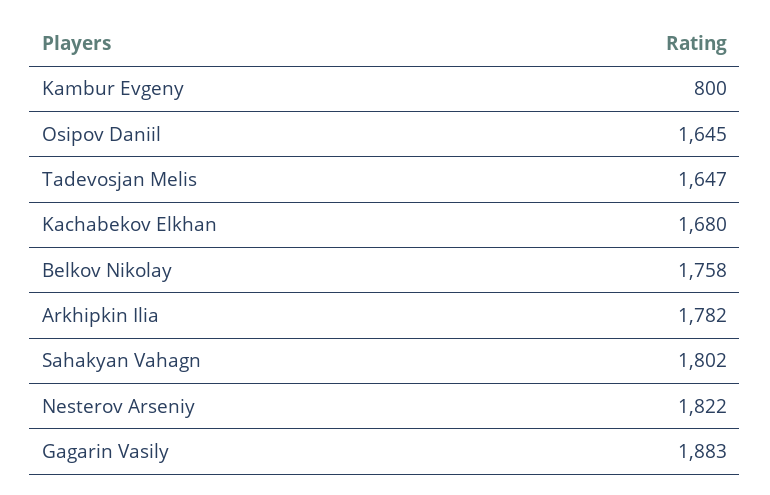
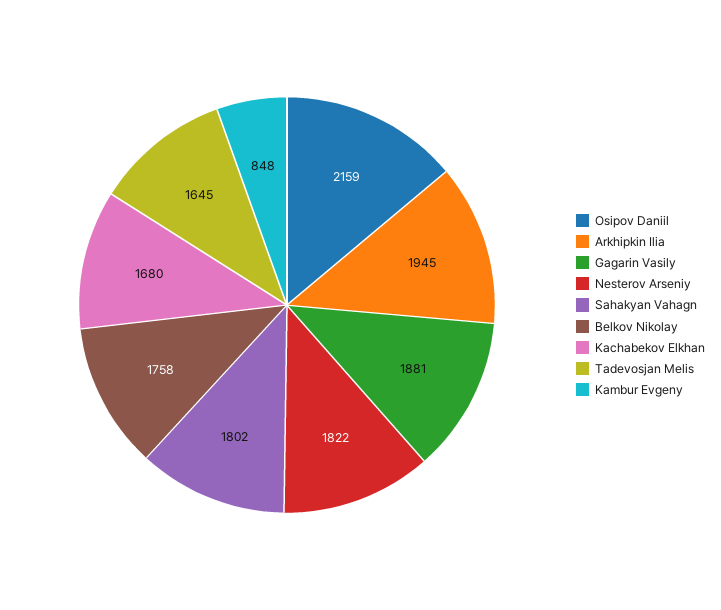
Kambur Evgeny: 800 -> 848
Osipov Daniil: 1645 -> 2159
Tadevosjan Melis: 1647 -> 1645
Arkhipkin Ilia: 1782 -> 1945
Gagarin Vasily: 1883 -> 1881

